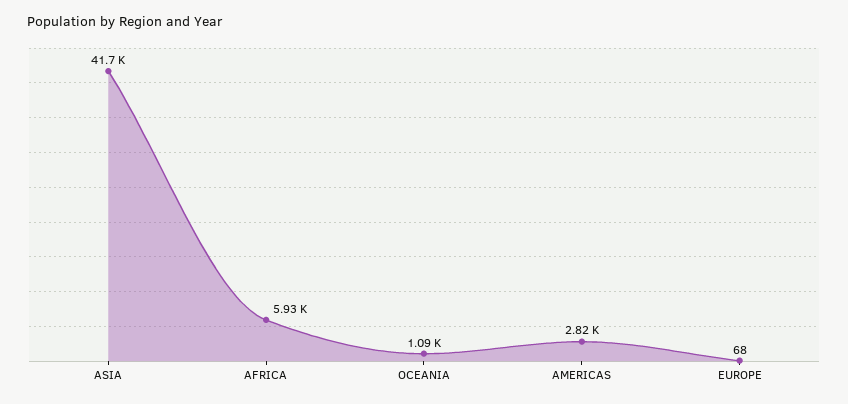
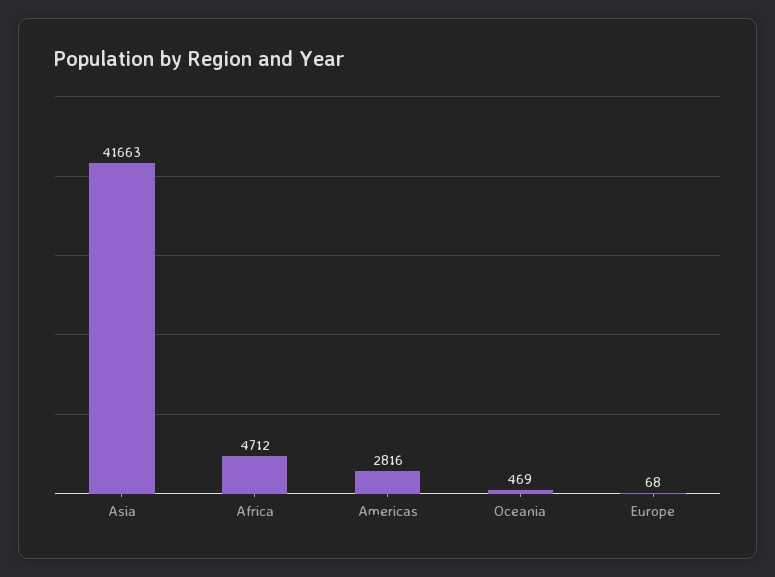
AFRICA: 5930 -> 4712
OCEANIA: 1090 -> 469

